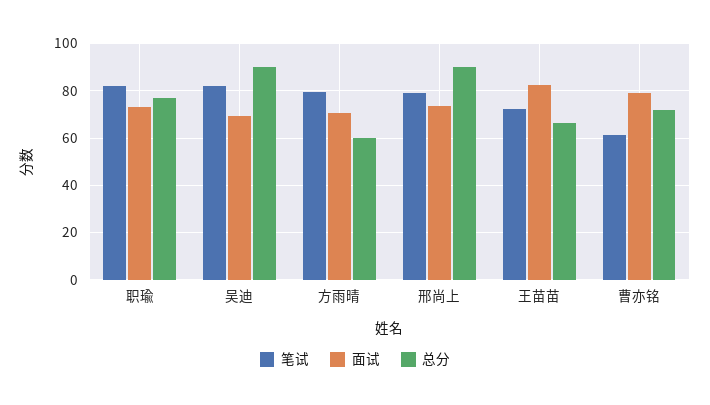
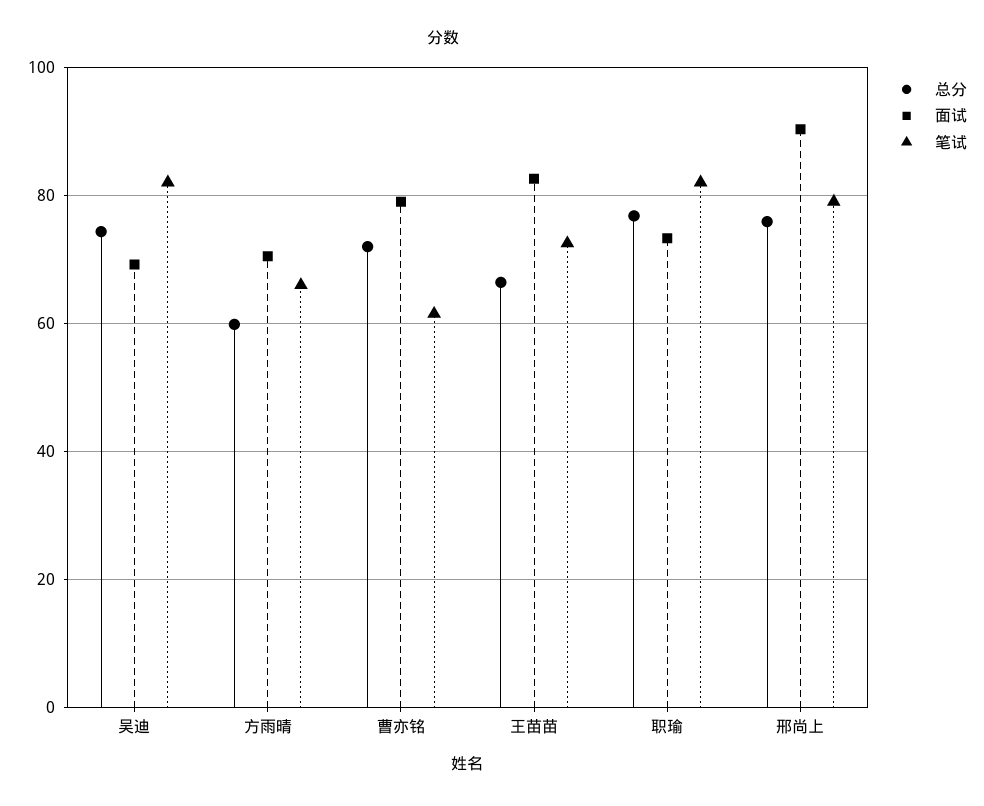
总分, 吴迪: 90 -> 74
笔试, 方雨晴: 80 -> 66
面试, 邢尚上: 75 -> 90
总分, 邢尚上: 90 -> 76

